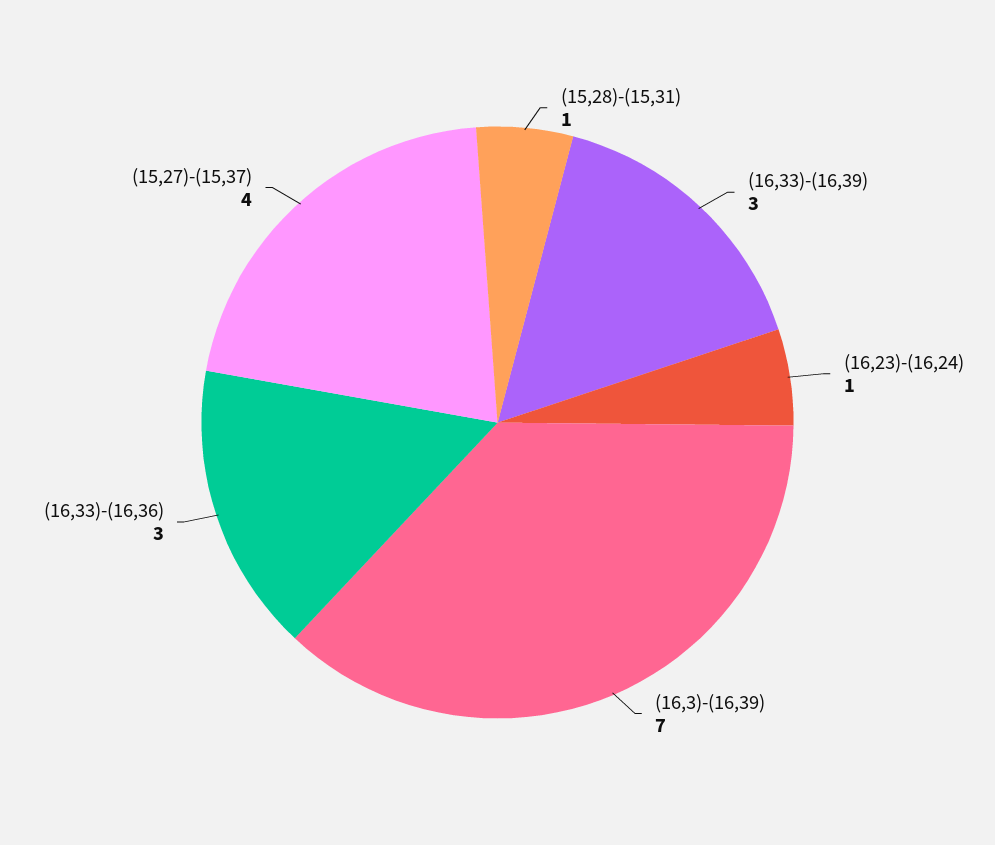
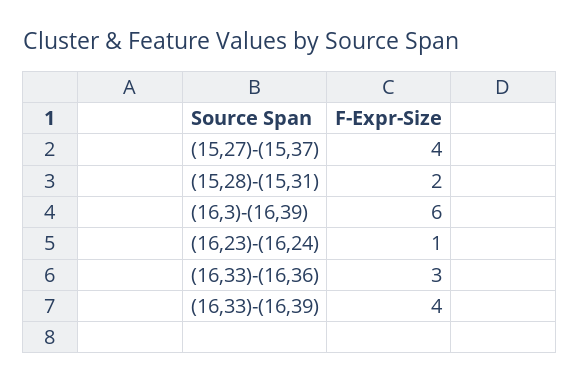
(15,28)-(15,31): 1 -> 2
(16,33)-(16,39): 3 -> 4
(16,3)-(16,39): 7 -> 6

